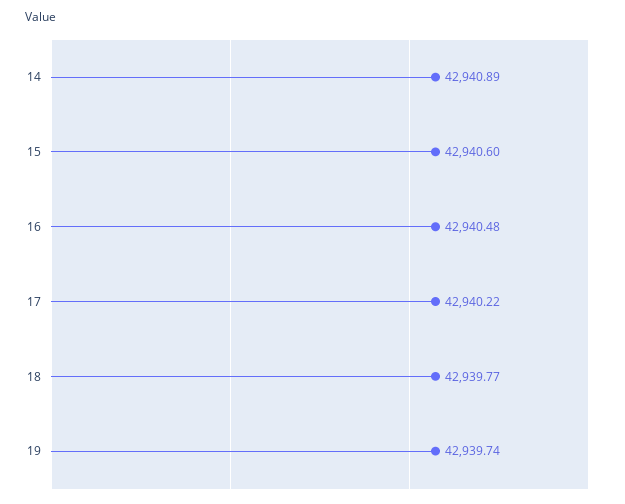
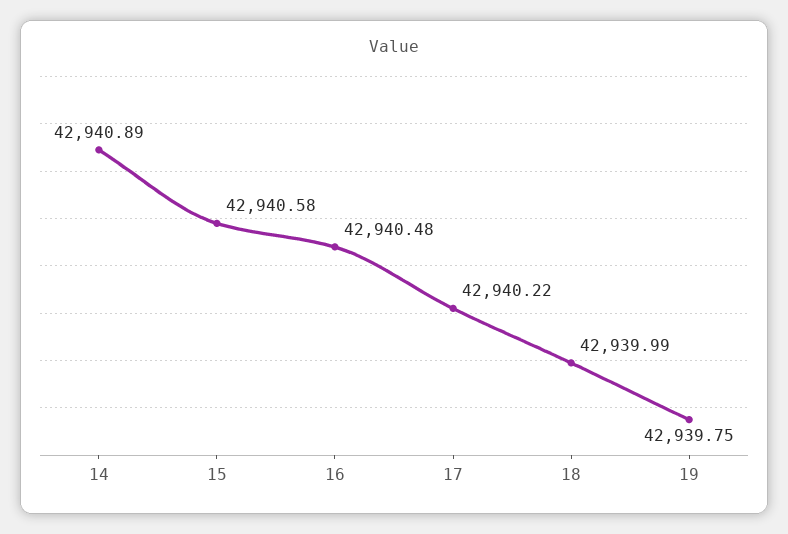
15: 42940.6 -> 42940.58
18: 42939.77 -> 42939.99
19: 42939.74 -> 42939.75

